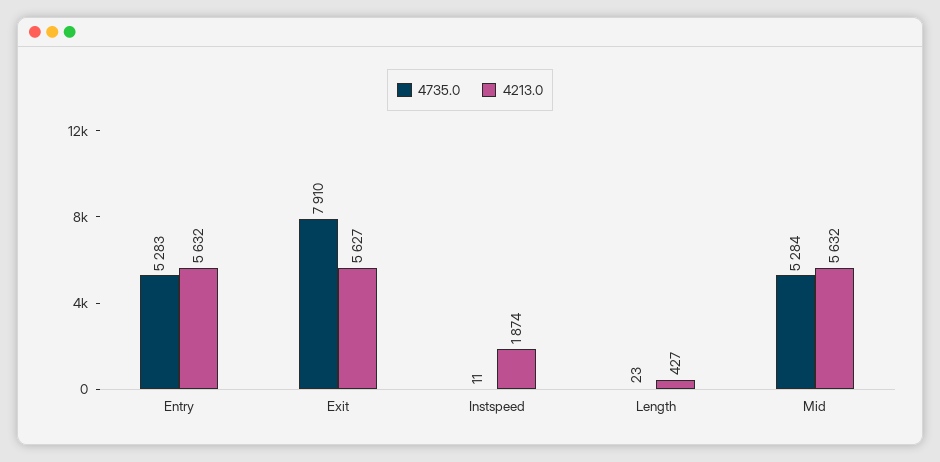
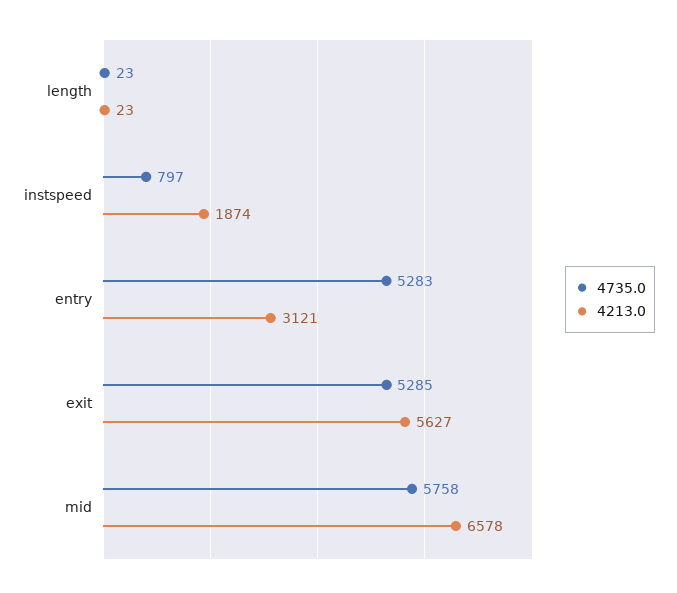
4213.0, Entry: 5632 -> 3121
4735.0, Exit: 7910 -> 5285
4735.0, Instspeed: 11 -> 797
4213.0, Length: 427 -> 23
4735.0, Mid: 5284 -> 5758
4213.0, Mid: 5632 -> 6578

